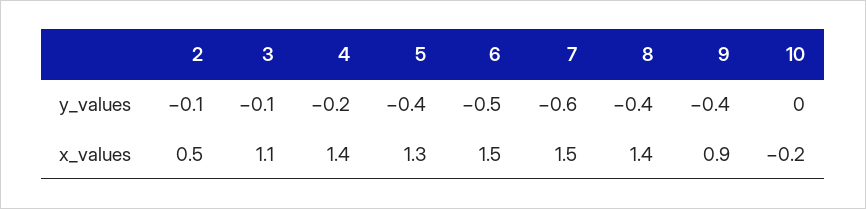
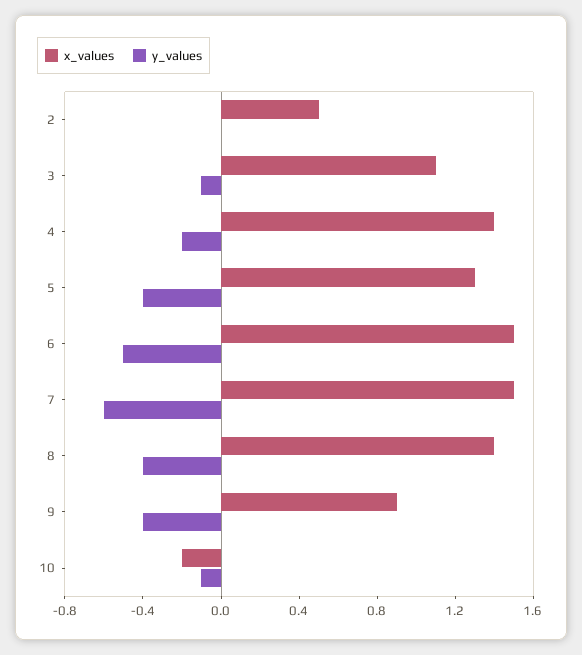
y_values, 2: -0.1 -> 0
y_values, 10: 0 -> -0.1

